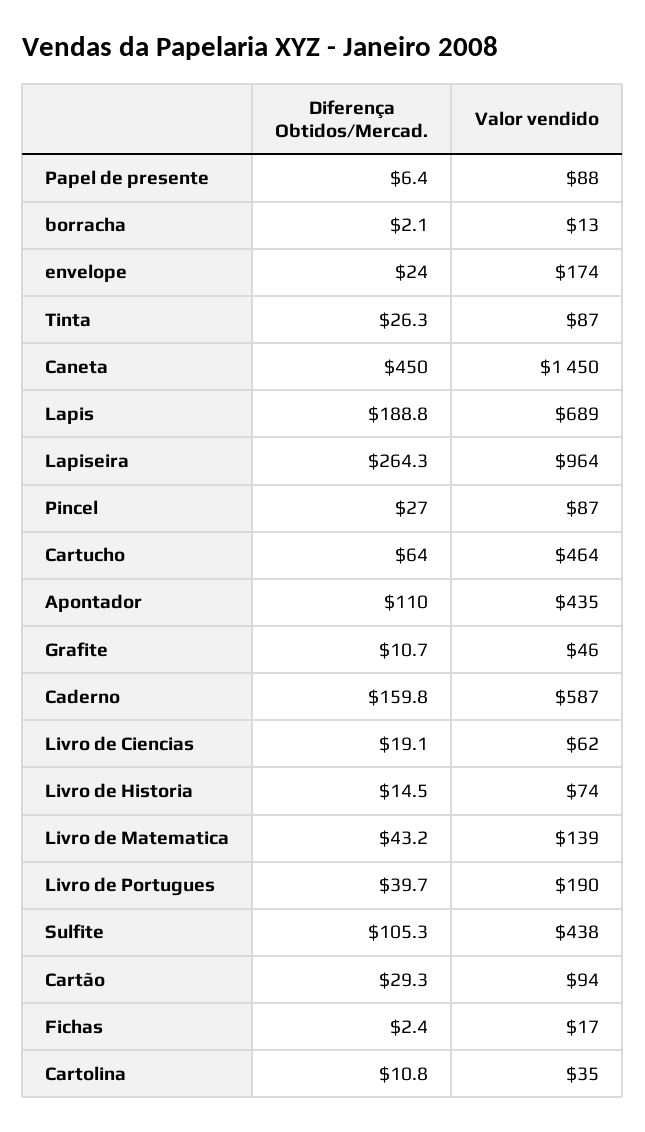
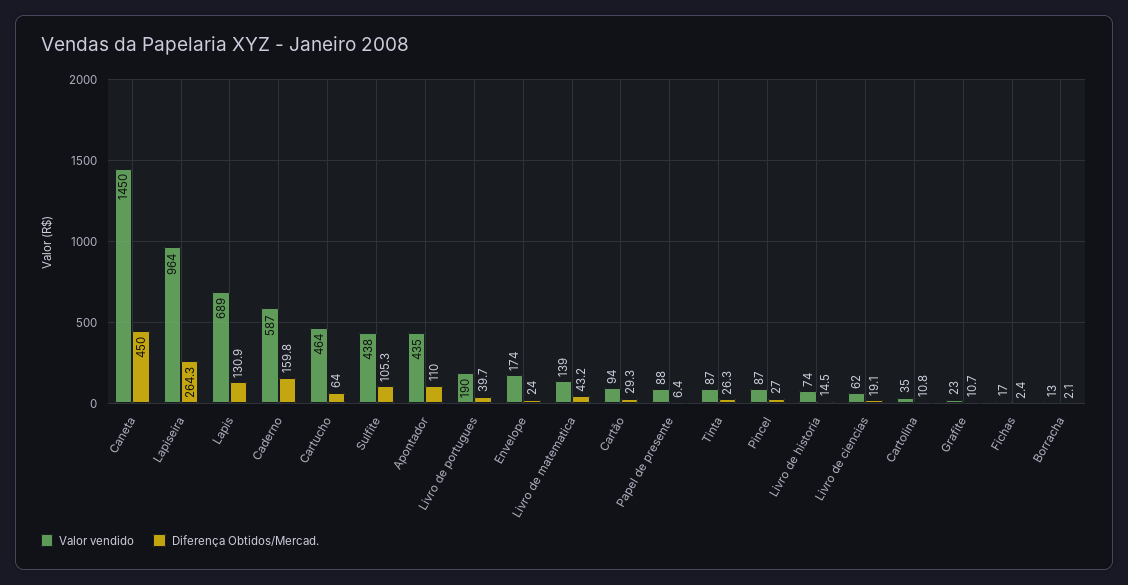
Diferença Obtidos/Mercad., Lapis: 188.8 -> 130.9
Valor vendido, Grafite: 46 -> 23

